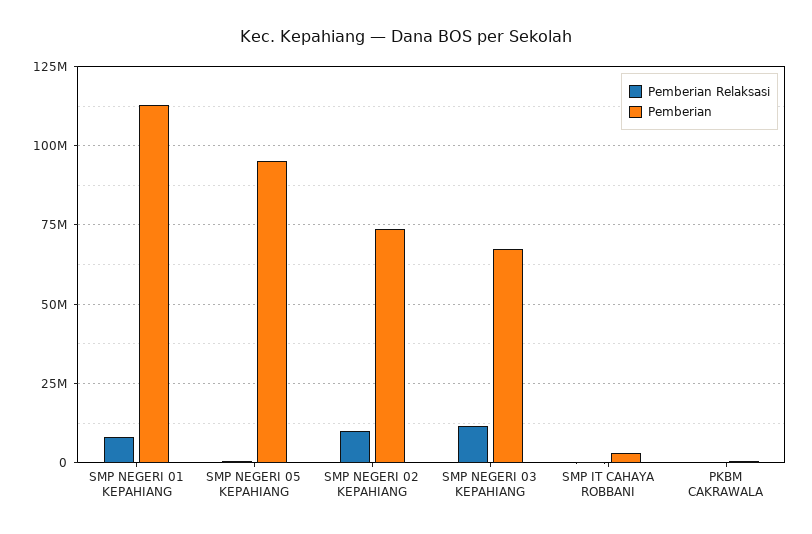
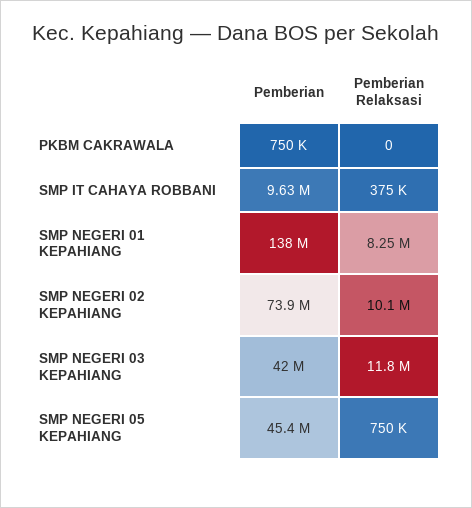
Pemberian, SMP NEGERI 01 KEPAHIANG: 112500000 -> 138000000
Pemberian, SMP NEGERI 05 KEPAHIANG: 95000000 -> 45400000
Pemberian, SMP NEGERI 03 KEPAHIANG: 67500000 -> 42000000
Pemberian, SMP IT CAHAYA ROBBANI: 2500000 -> 9630000

